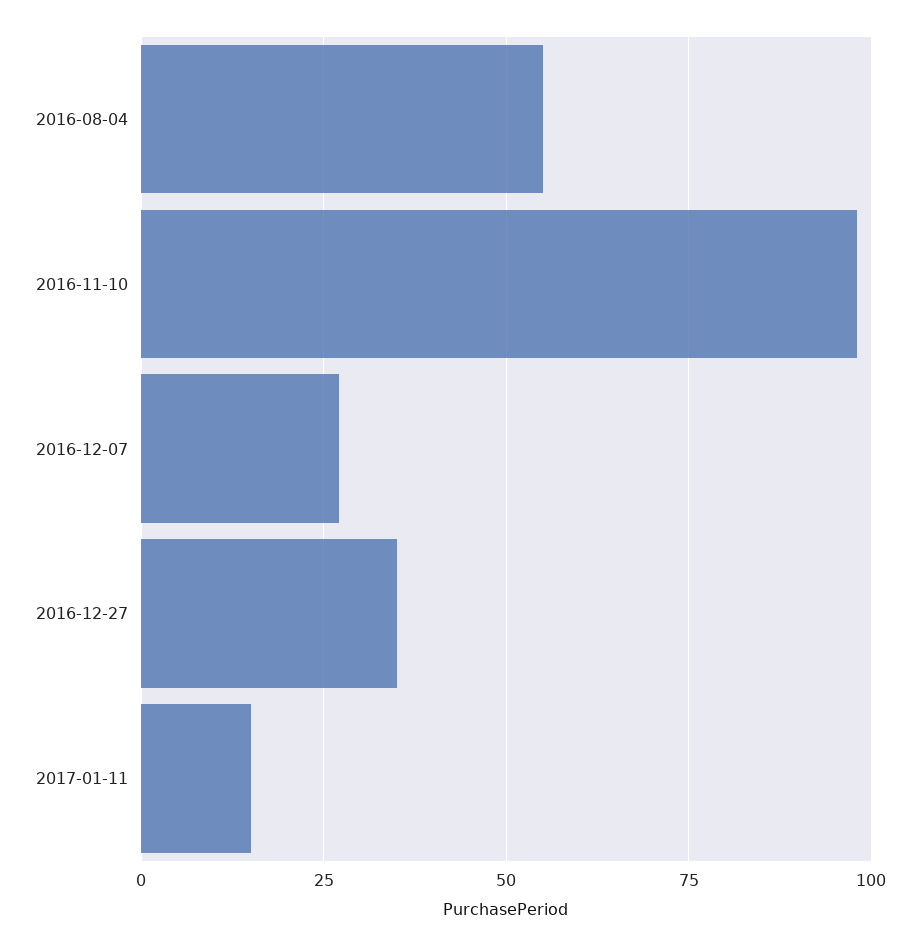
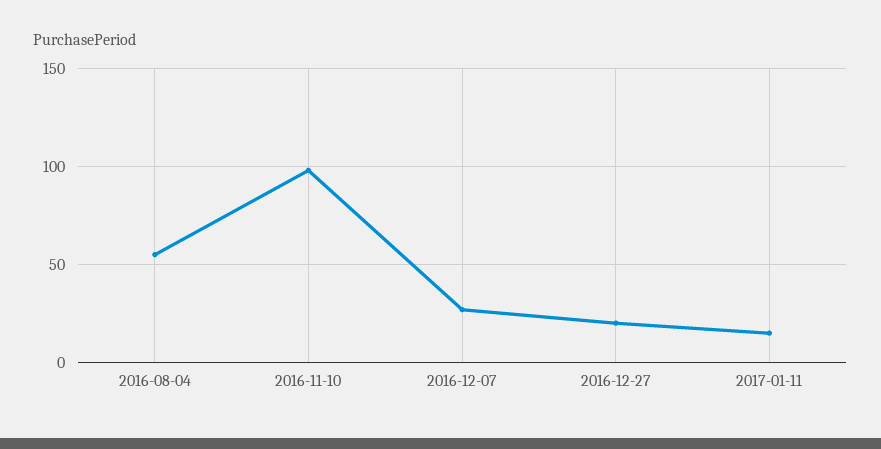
2016-12-27: 35 -> 20

